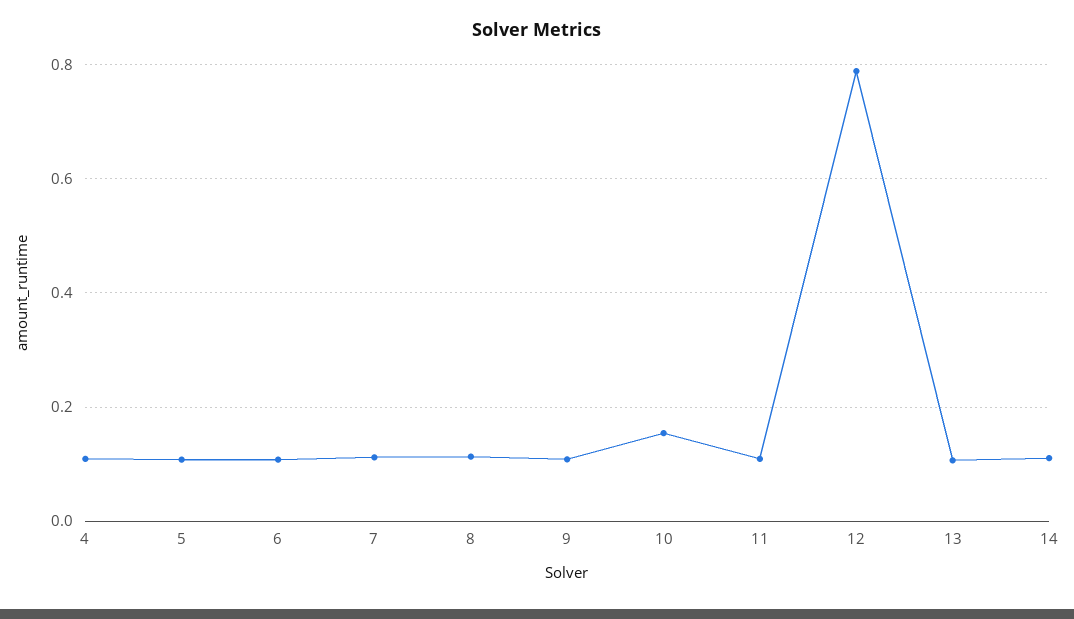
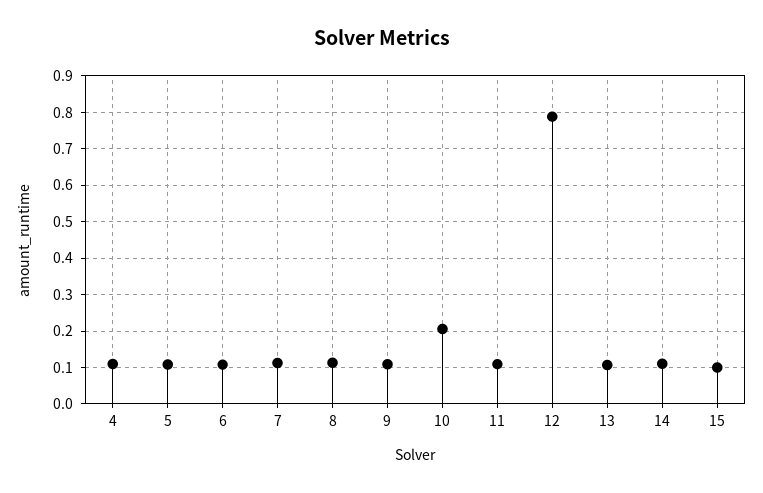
10: 0.16 -> 0.2
15: none -> 0.1

